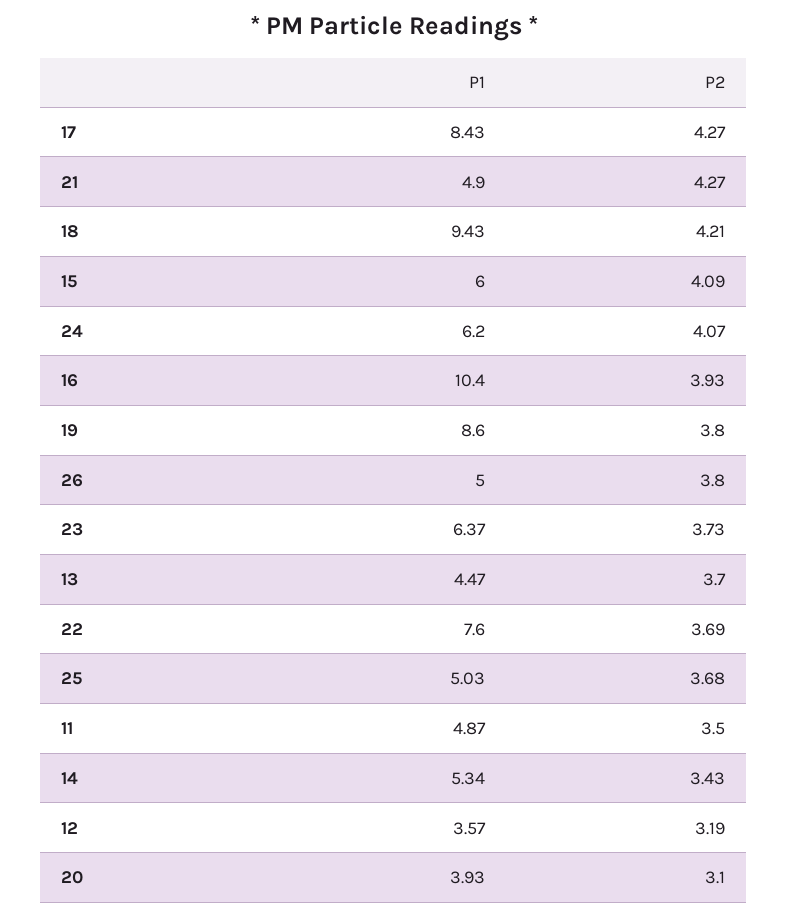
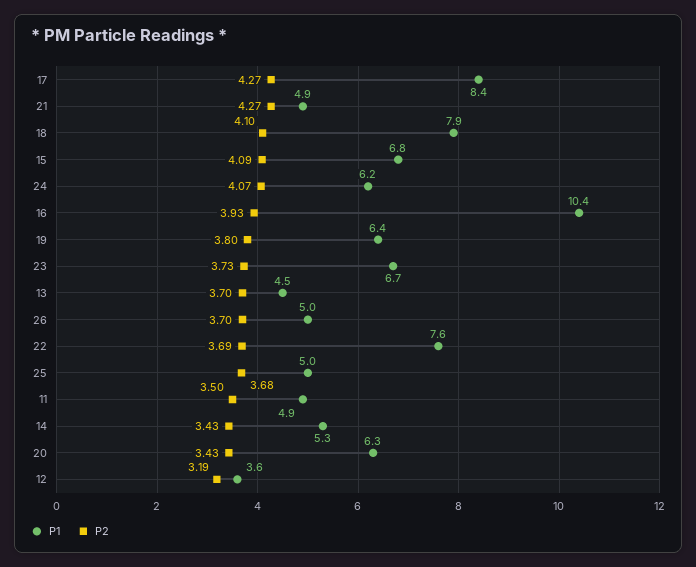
P1, 18: 9.43 -> 7.9
P2, 18: 4.21 -> 4.1
P1, 15: 6 -> 6.8
P1, 19: 8.6 -> 6.4
P2, 26: 3.8 -> 3.7
P1, 23: 6.37 -> 6.7
P1, 20: 3.93 -> 6.3
P2, 20: 3.1 -> 3.43

